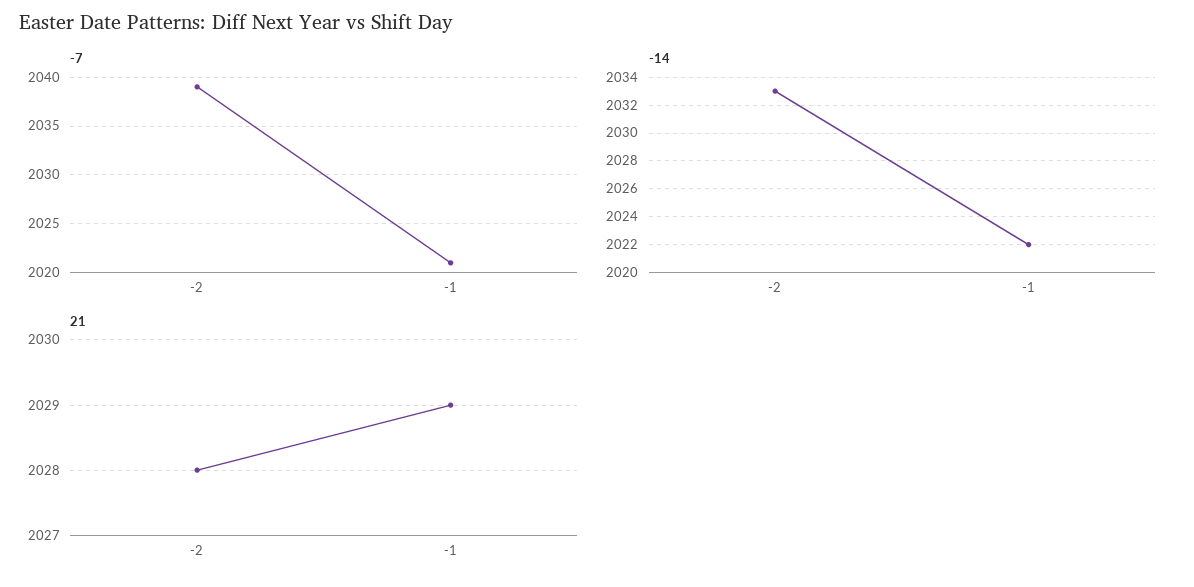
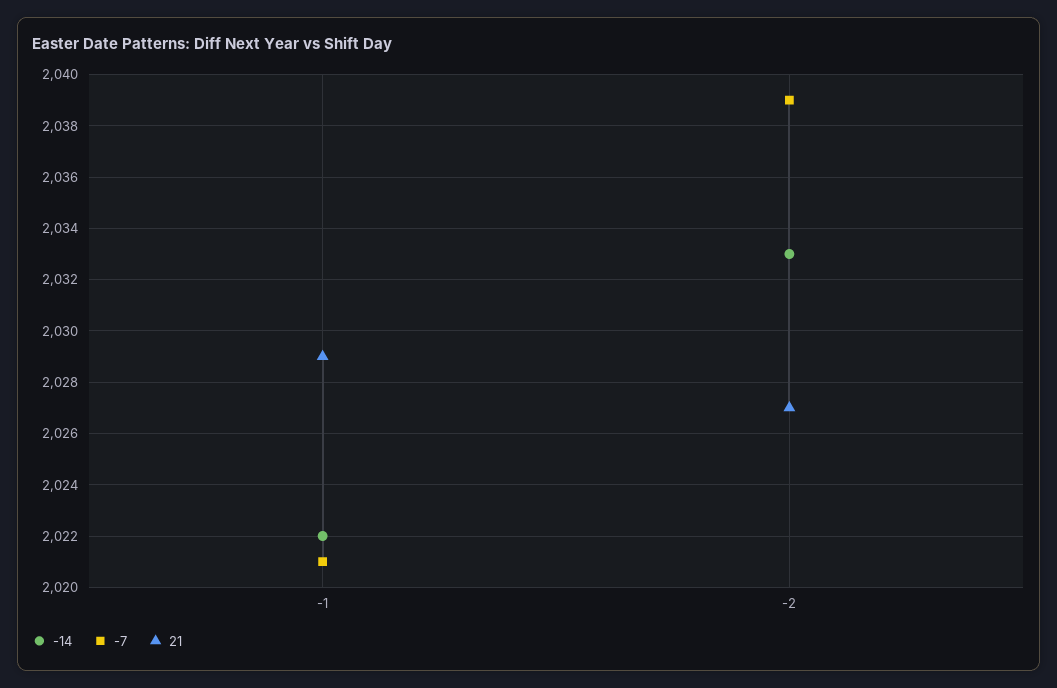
21, -2: 2028 -> 2027

